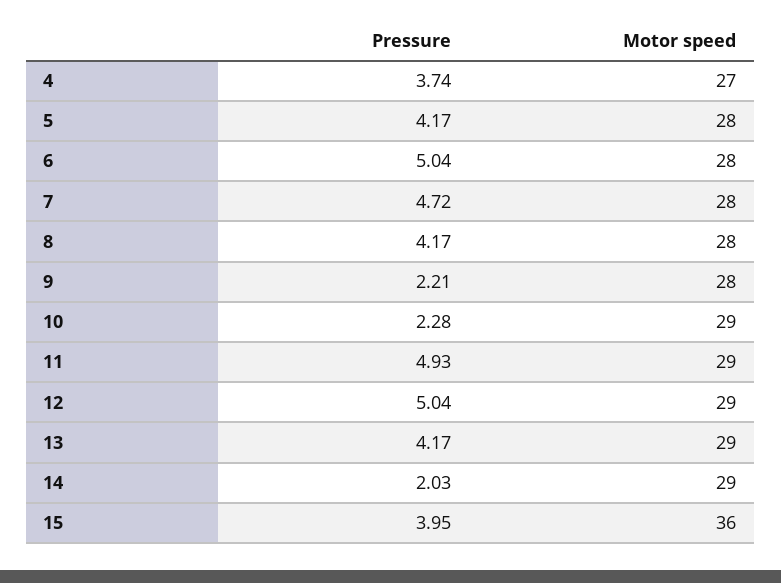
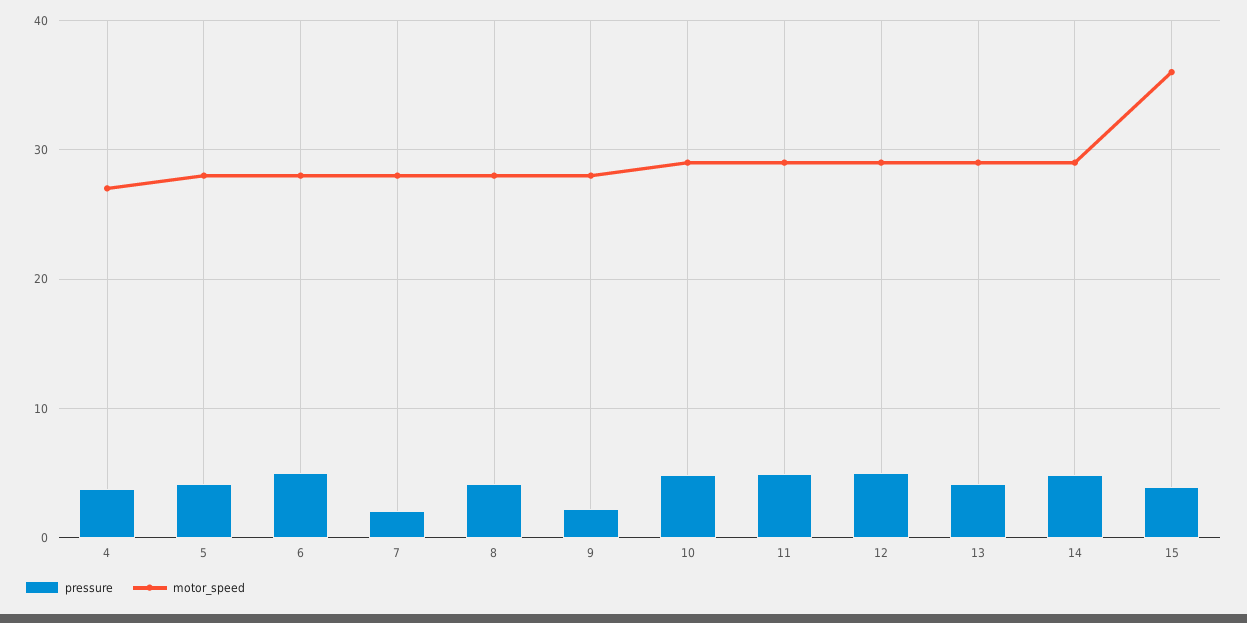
Pressure, 7: 4.72 -> 2
Pressure, 10: 2.28 -> 5
Pressure, 14: 2.03 -> 5

